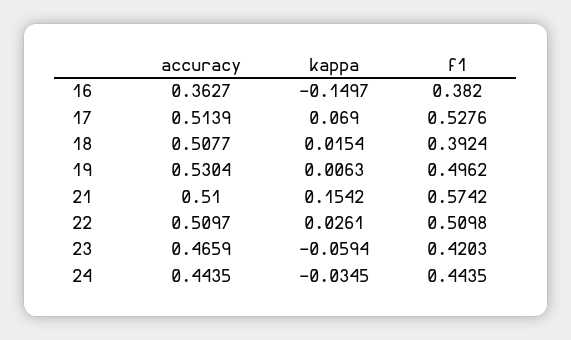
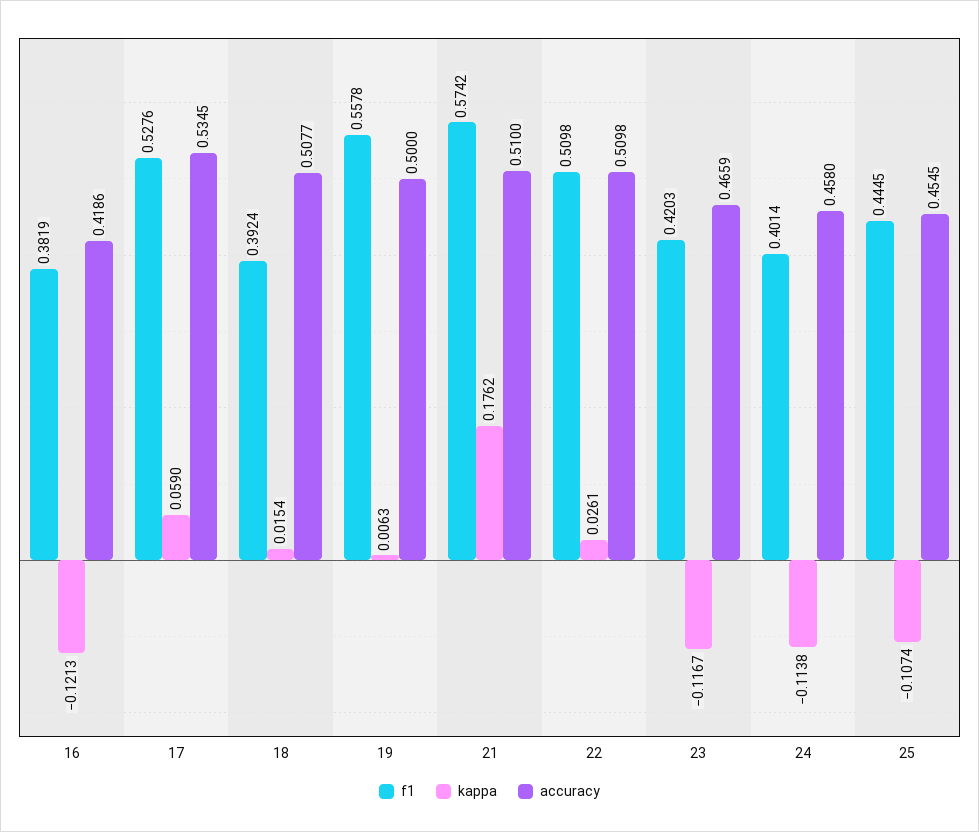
accuracy, 16: 0.3627 -> 0.4186
kappa, 16: -0.1497 -> -0.1213
f1, 16: 0.382 -> 0.3819
accuracy, 17: 0.5139 -> 0.5345
kappa, 17: 0.069 -> 0.059
accuracy, 19: 0.5304 -> 0.5
f1, 19: 0.4962 -> 0.5578
kappa, 21: 0.1542 -> 0.1762
accuracy, 22: 0.5097 -> 0.5098
kappa, 23: -0.0594 -> -0.1167
accuracy, 24: 0.4435 -> 0.458
kappa, 24: -0.0345 -> -0.1138
f1, 24: 0.4435 -> 0.4014
f1, 25: none -> 0.4445
kappa, 25: none -> -0.1074
accuracy, 25: none -> 0.4545

